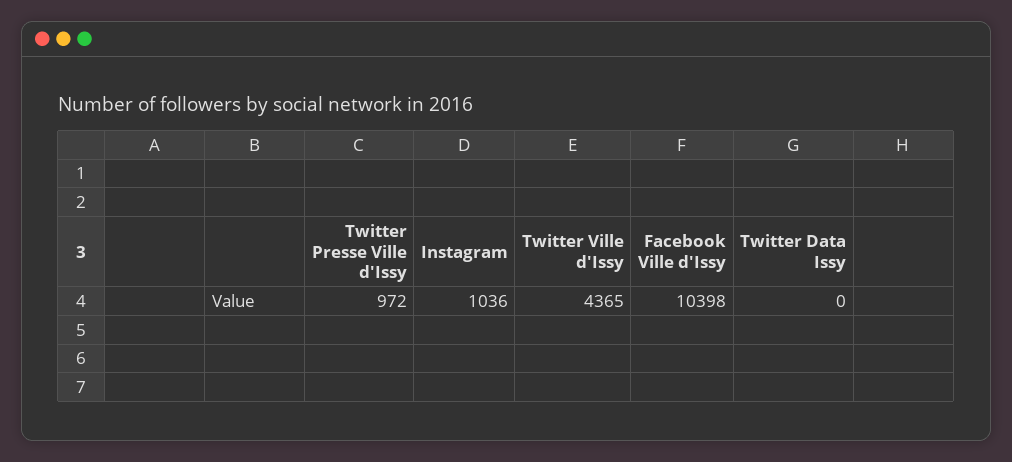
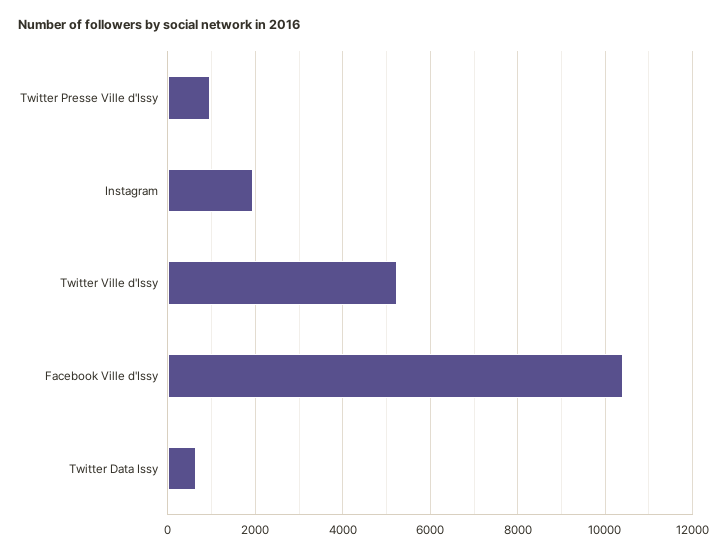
Instagram: 1036 -> 2000
Twitter Ville d'Issy: 4365 -> 5200
Twitter Data Issy: 0 -> 600

